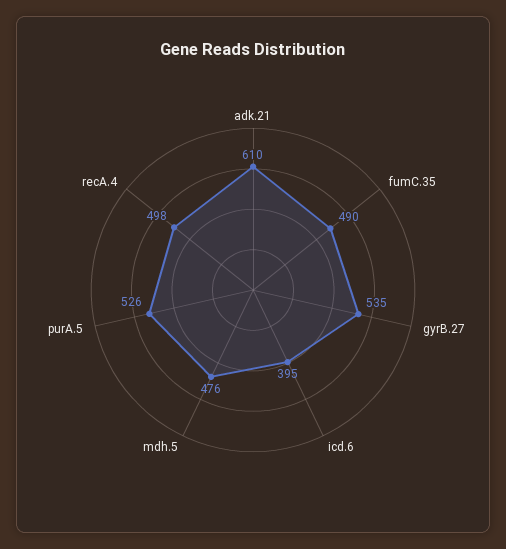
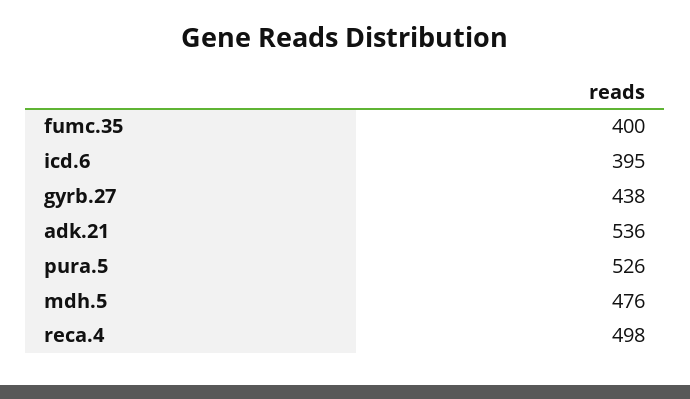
adk.21: 610 -> 536
fumC.35: 490 -> 400
gyrB.27: 535 -> 438

